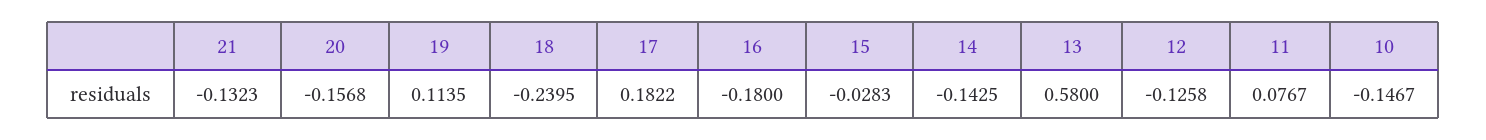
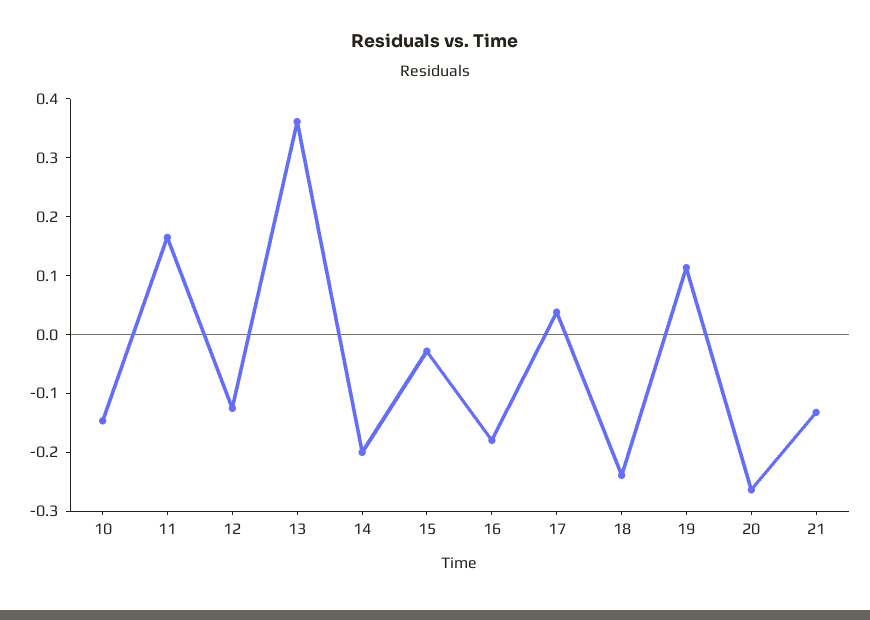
20: -0.1568 -> -0.26
17: 0.1822 -> 0.04
14: -0.1425 -> -0.2
13: 0.58 -> 0.36
11: 0.0767 -> 0.16

